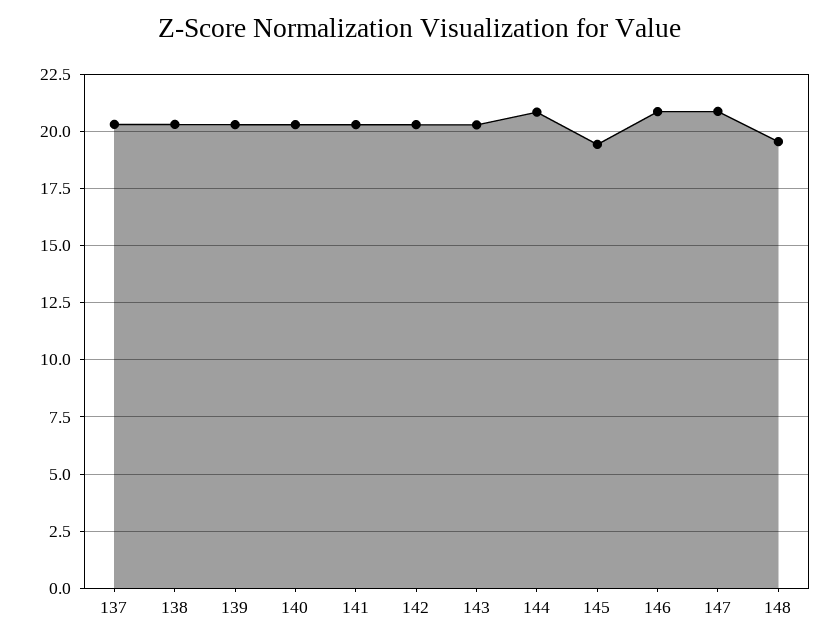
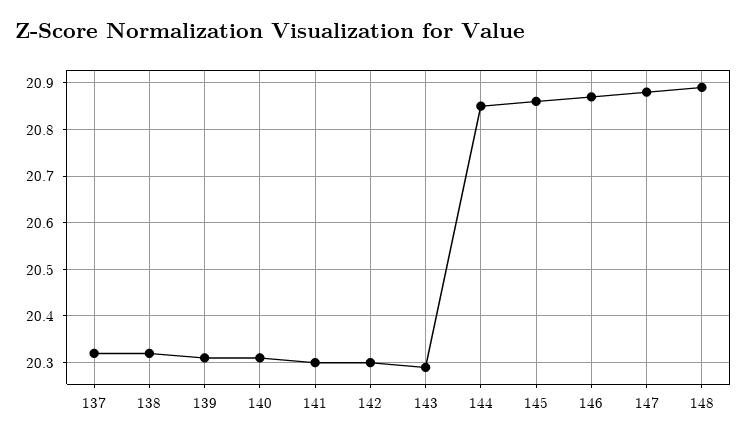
145: 19.5 -> 20.85
148: 19.5 -> 20.9

